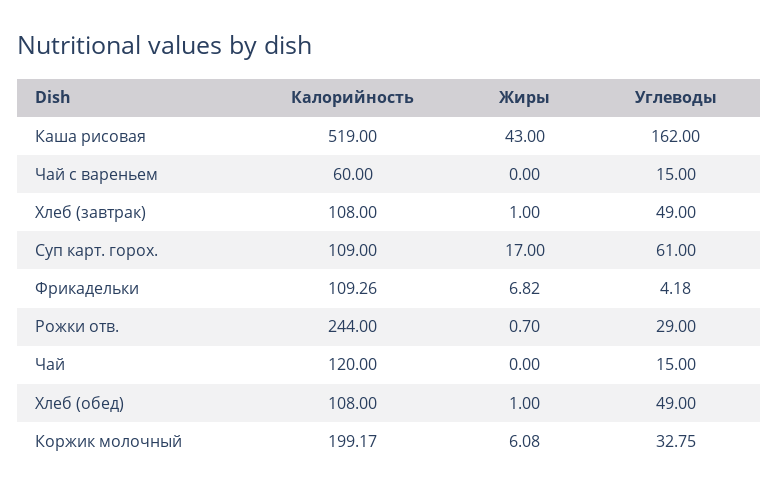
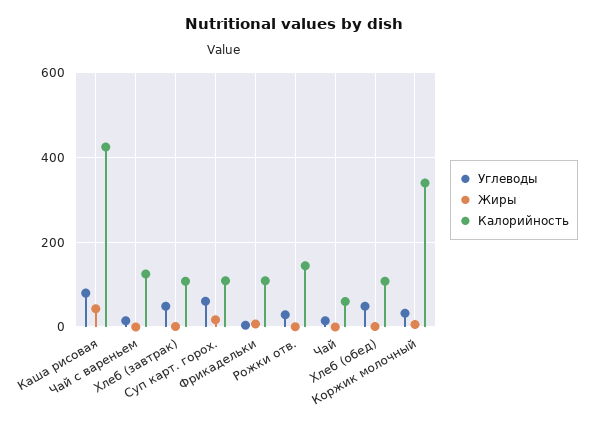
Калорийность, Каша рисовая: 519 -> 420
Углеводы, Каша рисовая: 162 -> 80
Калорийность, Чай с вареньем: 60 -> 120
Калорийность, Рожки отв.: 244 -> 140
Калорийность, Чай: 120 -> 60
Калорийность, Коржик молочный: 199.17 -> 340

